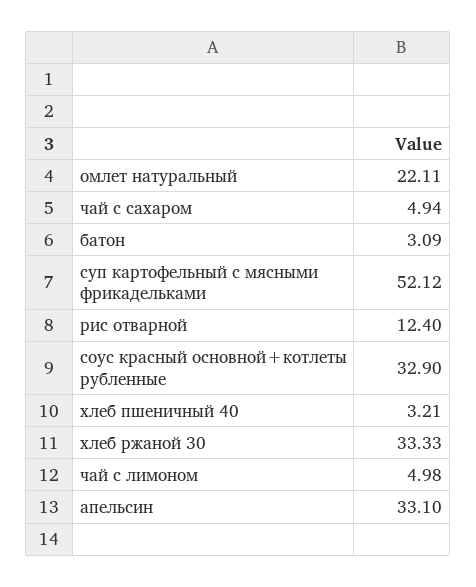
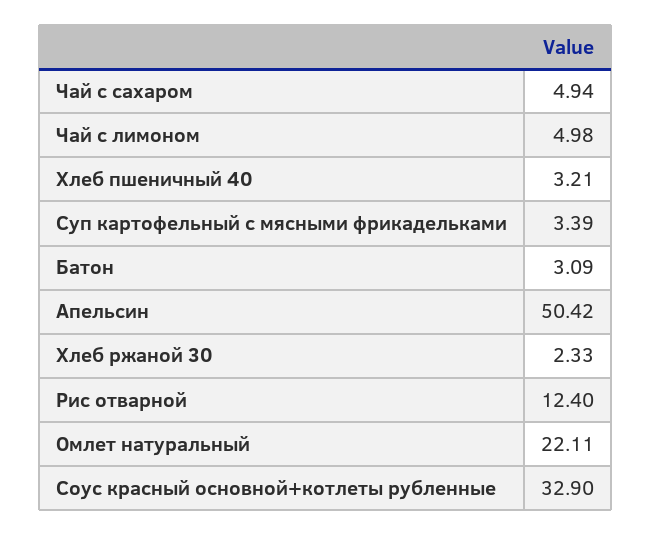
суп картофельный с мясными фрикадельками: 52.12 -> 3.39
хлеб ржаной 30: 33.33 -> 2.33
апельсин: 33.1 -> 50.42

